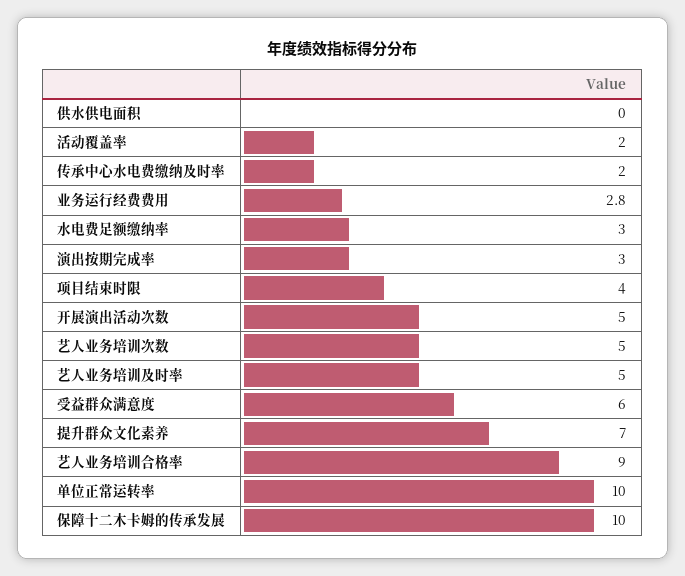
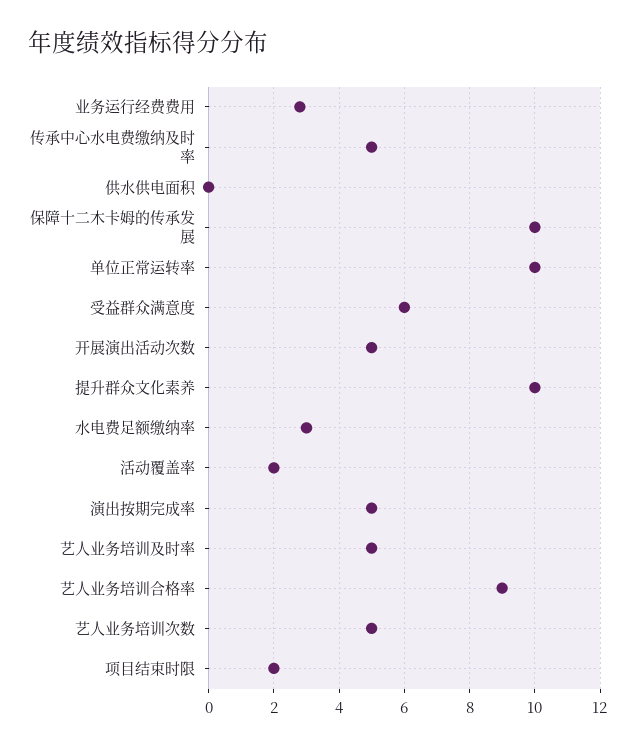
传承中心水电费缴纳及时率: 2 -> 5
演出按期完成率: 3 -> 5
项目结束时限: 4 -> 2
提升群众文化素养: 7 -> 10

